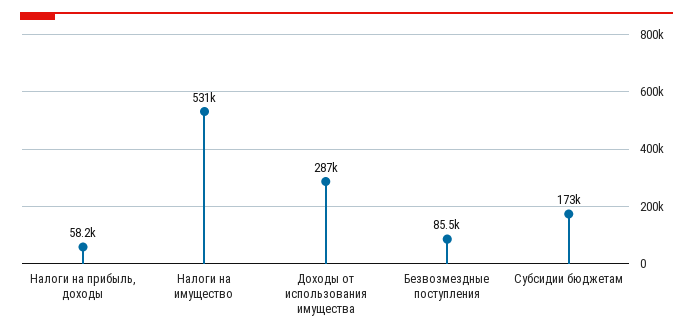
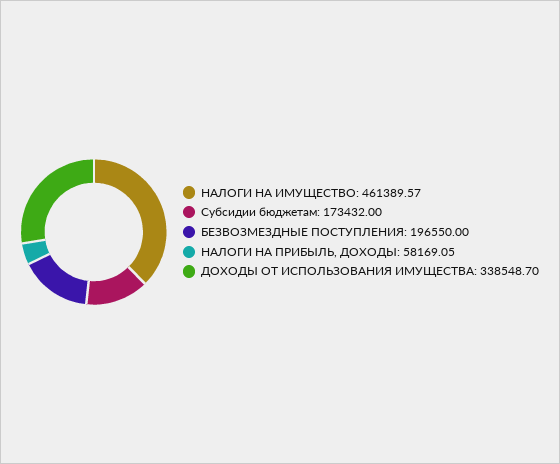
Налоги на имущество: 531000 -> 461389.57
Доходы от использования имущества: 287000 -> 338548.7
Безвозмездные поступления: 85500 -> 196550

